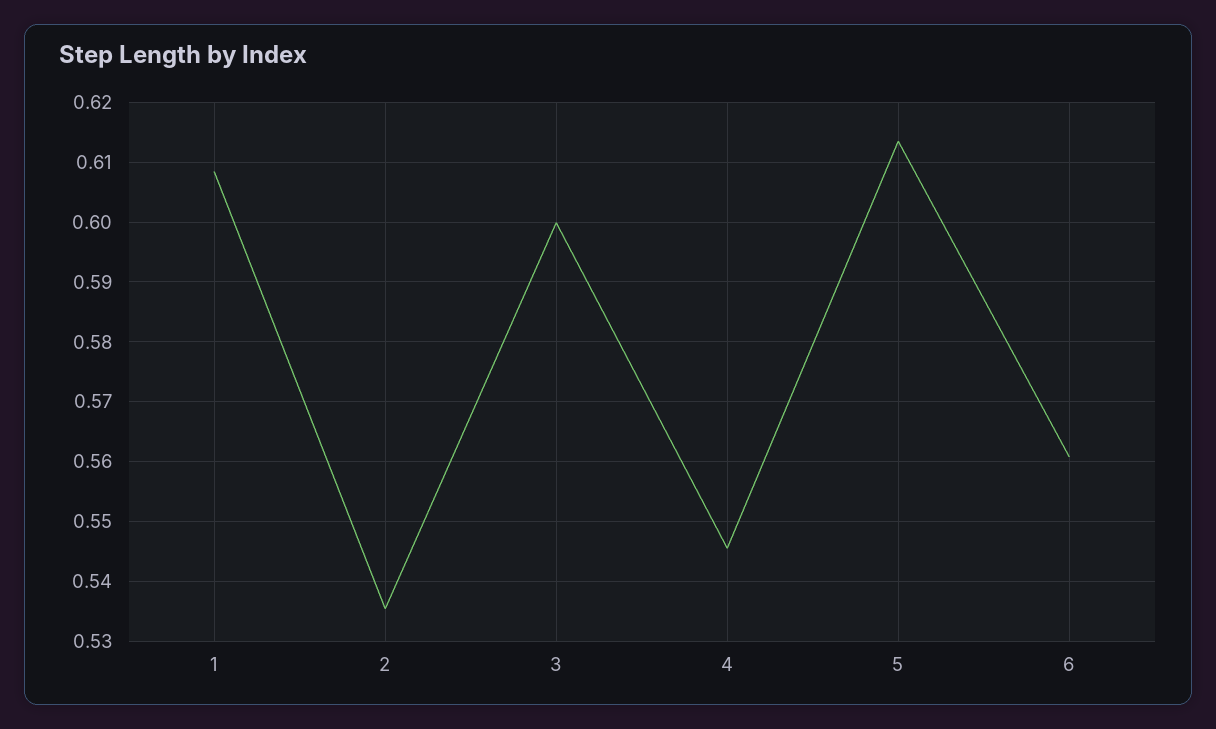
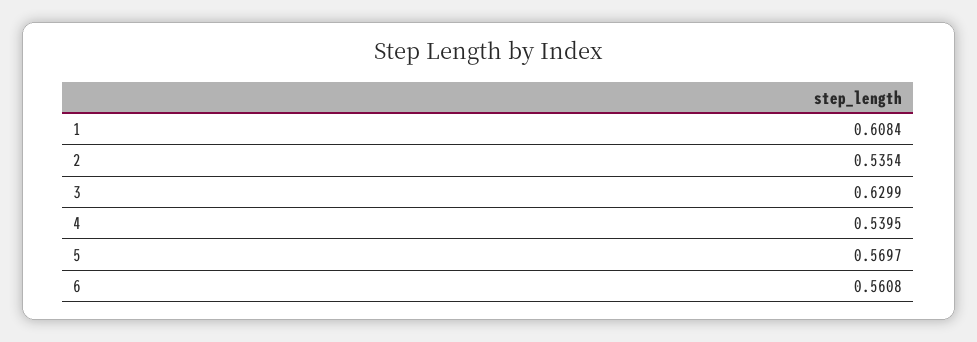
3: 0.6 -> 0.6299
4: 0.546 -> 0.5395
5: 0.614 -> 0.5697

